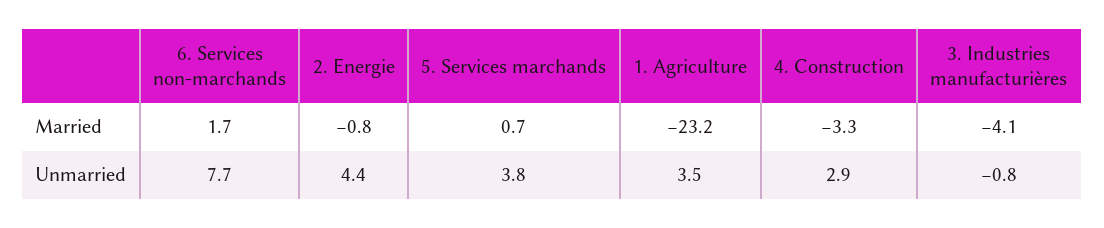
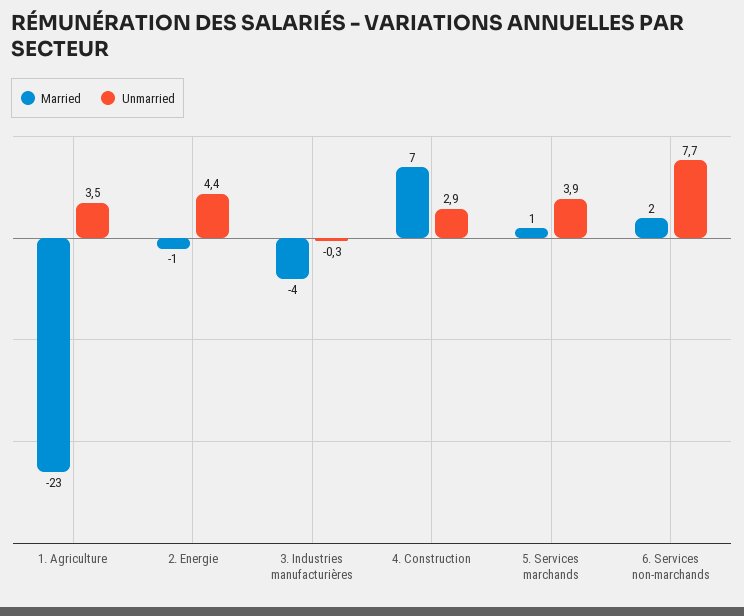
Married, 4. Construction: -3.3 -> 7
Unmarried, 5. Services marchands: 3.8 -> 3.9
Unmarried, 3. Industries manufacturières: -0.8 -> -0.3

